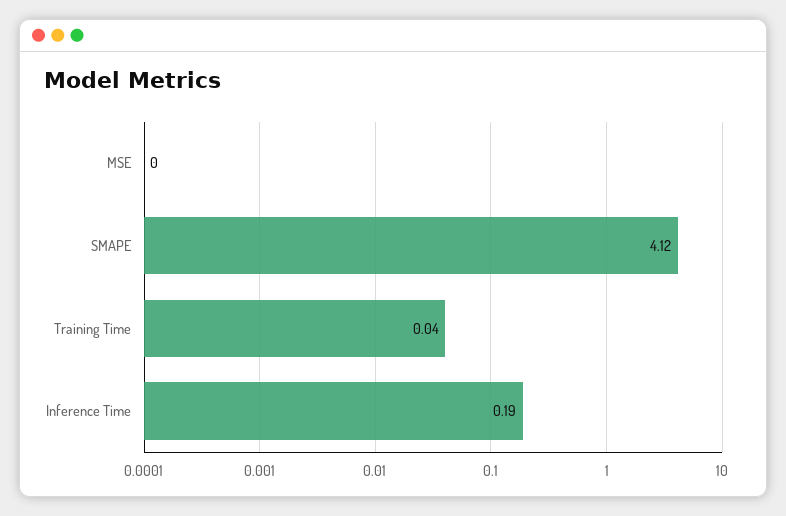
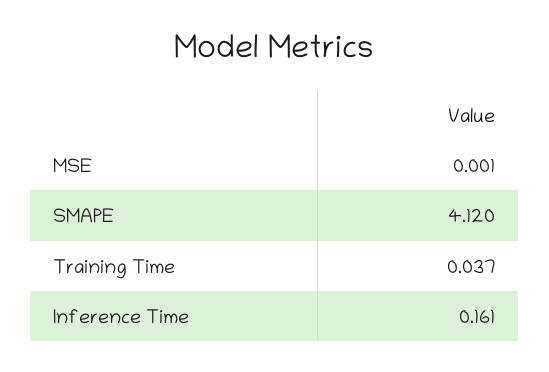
Inference Time: 0.19 -> 0.161

